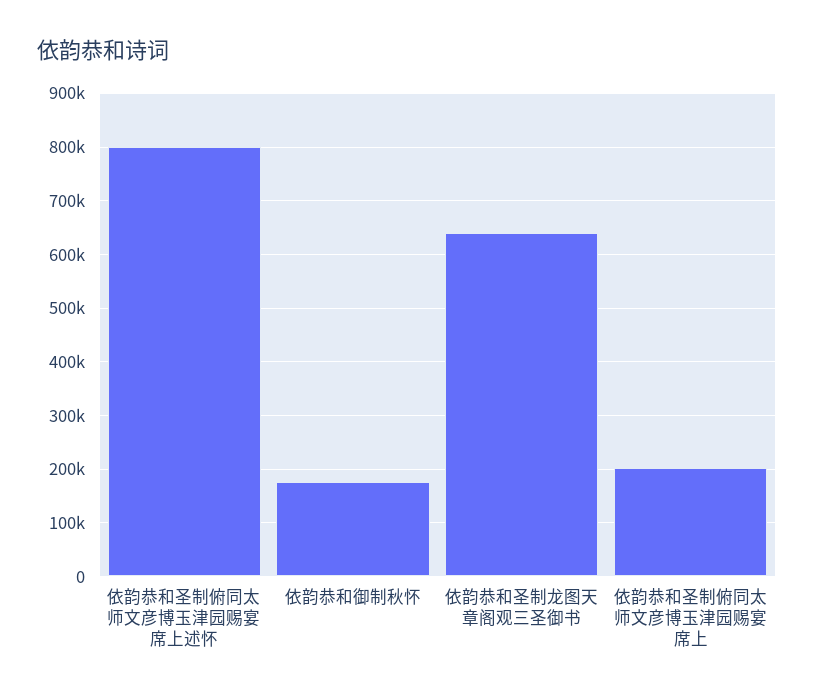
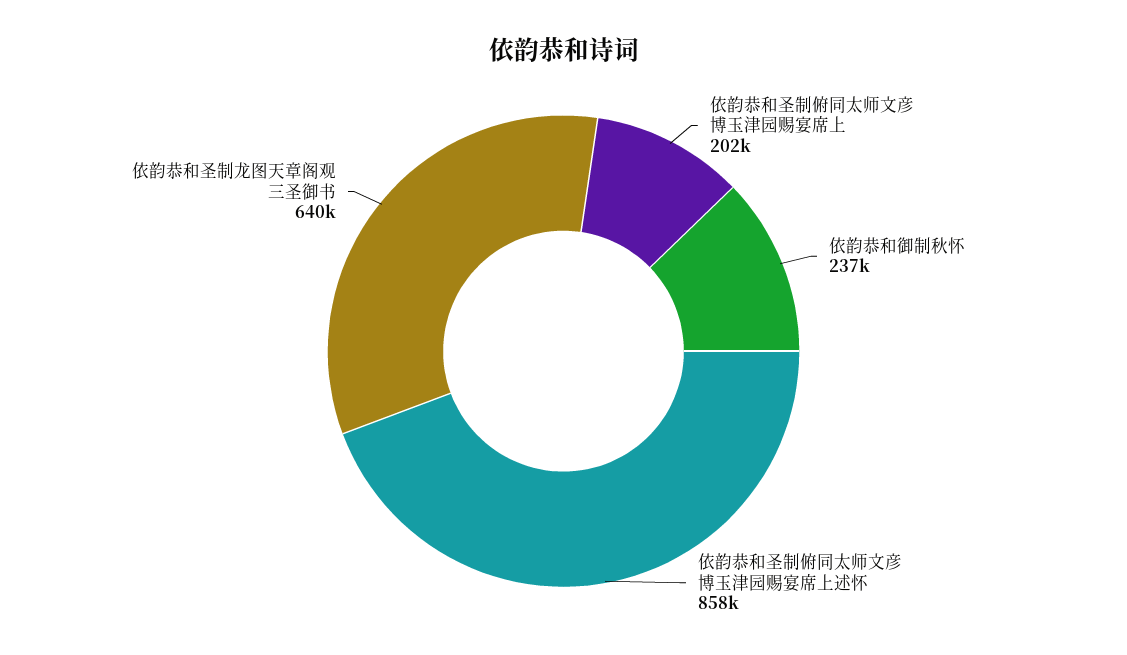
依韵恭和圣制俯同太师文彦博玉津园赐宴席上述怀: 800000 -> 858000
依韵恭和御制秋怀: 180000 -> 237000

